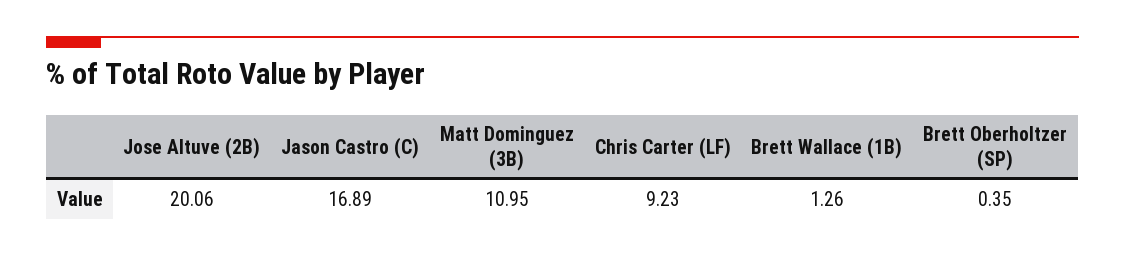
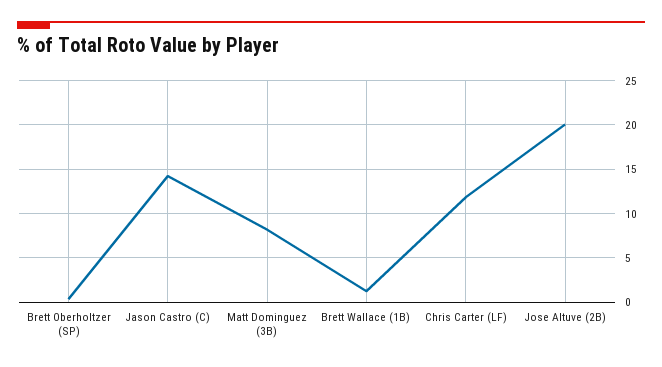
Jason Castro (C): 16.89 -> 14
Matt Dominguez (3B): 10.95 -> 8
Chris Carter (LF): 9.23 -> 12

